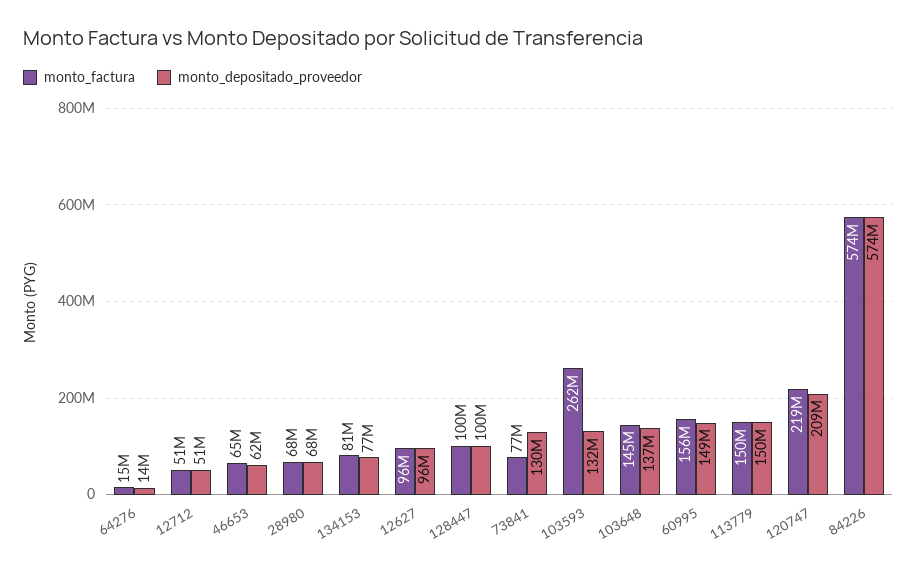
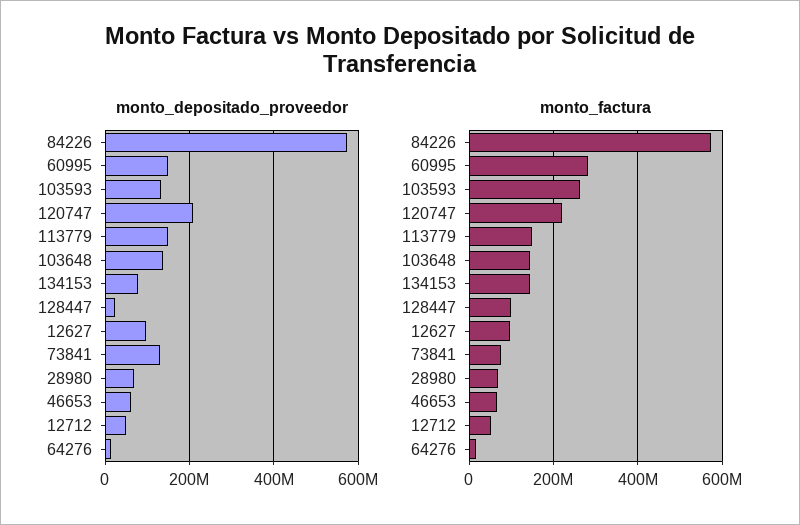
monto_factura, 134153: 81000000 -> 140000000
monto_depositado_proveedor, 128447: 100000000 -> 20000000
monto_factura, 60995: 156000000 -> 280000000

